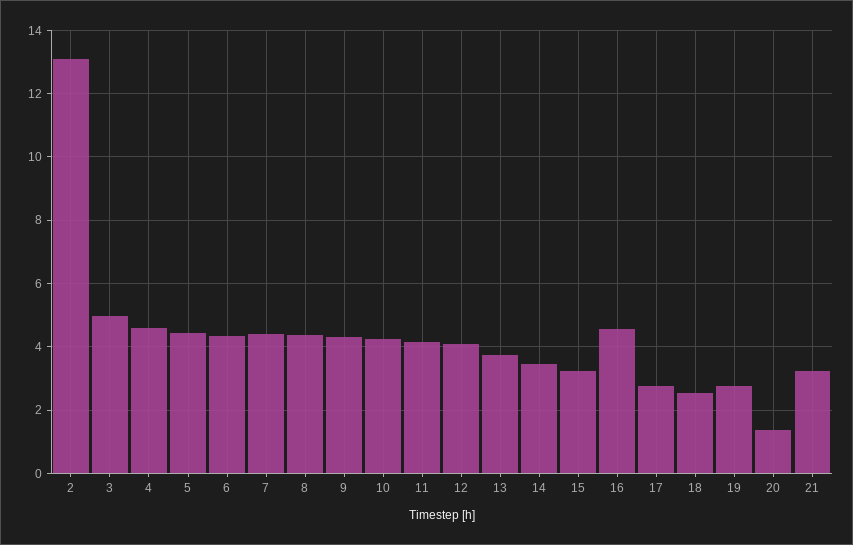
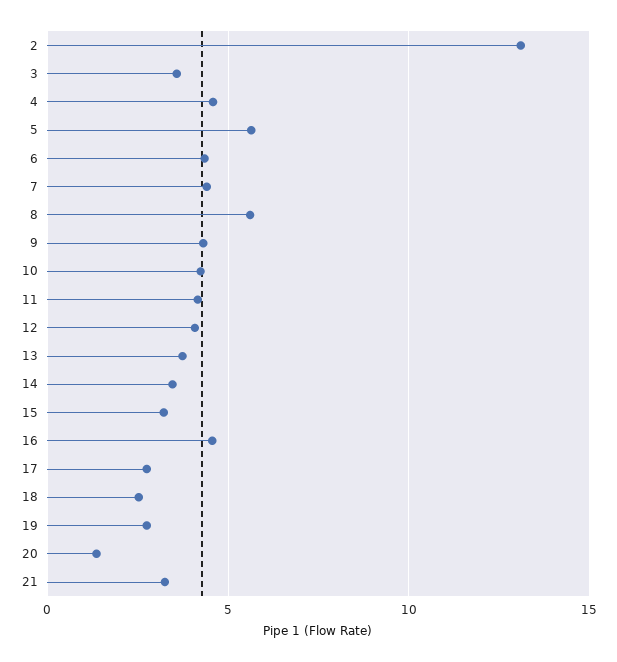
3: 5 -> 3.5
5: 4.4 -> 5.5
8: 4.4 -> 5.5

